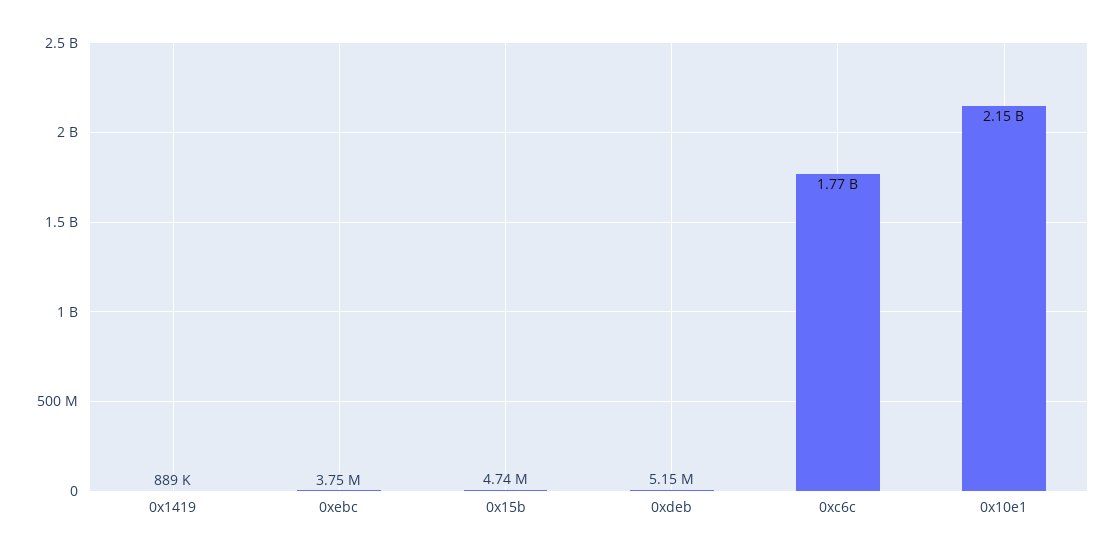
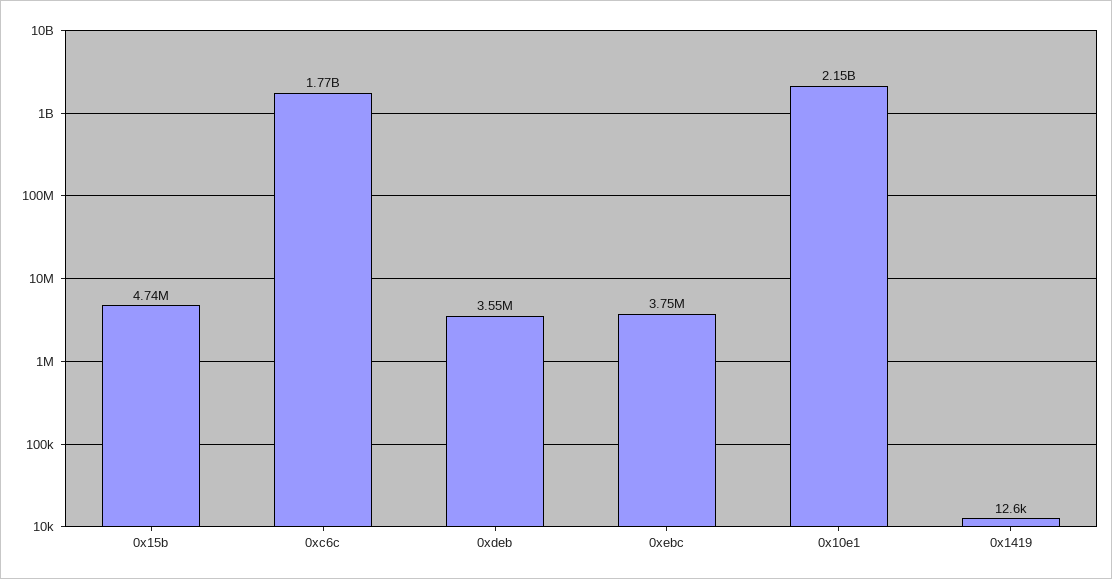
0x1419: 889000 -> 12600
0xdeb: 5150000 -> 3550000

